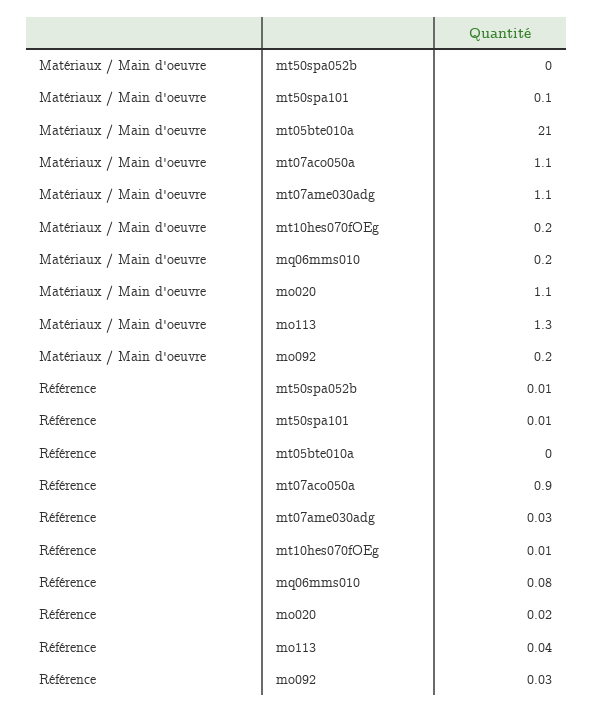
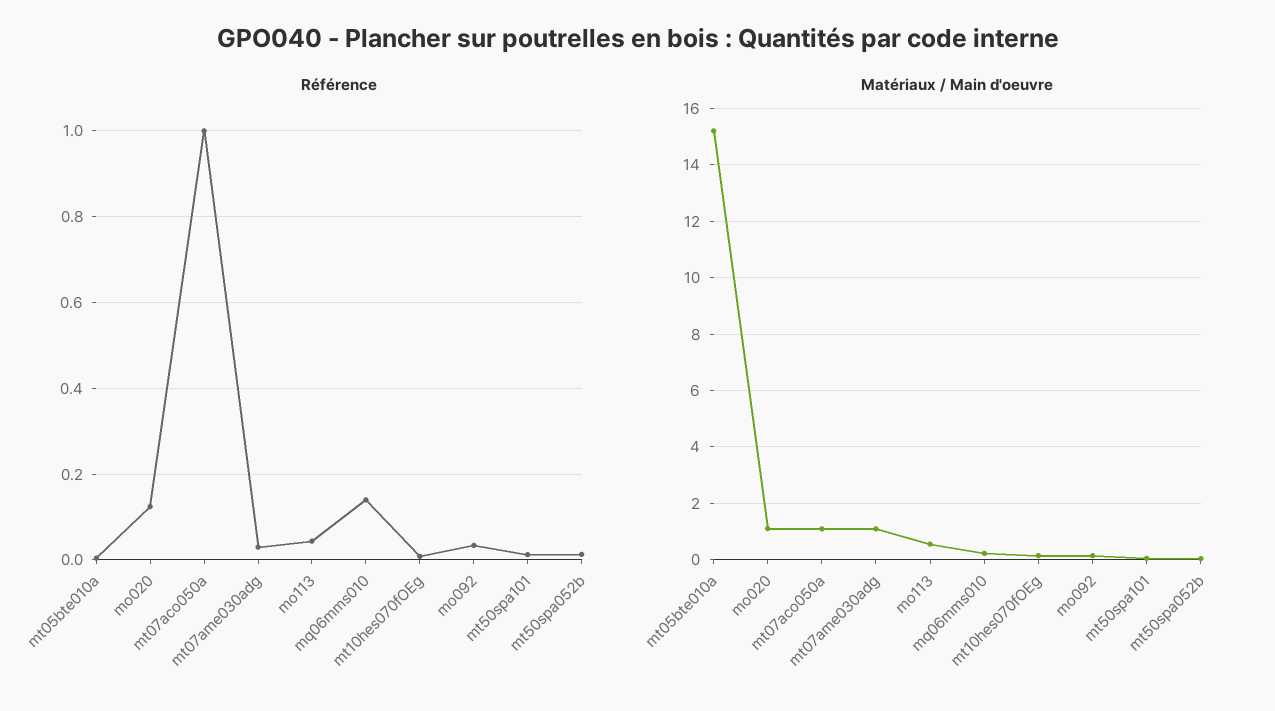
Matériaux / Main d'oeuvre, mt05bte010a: 21 -> 15.25
Matériaux / Main d'oeuvre, mo113: 1.3 -> 0.5
Référence, mt07aco050a: 0.9 -> 1
Référence, mq06mms010: 0.08 -> 0.14
Référence, mo020: 0.02 -> 0.12

